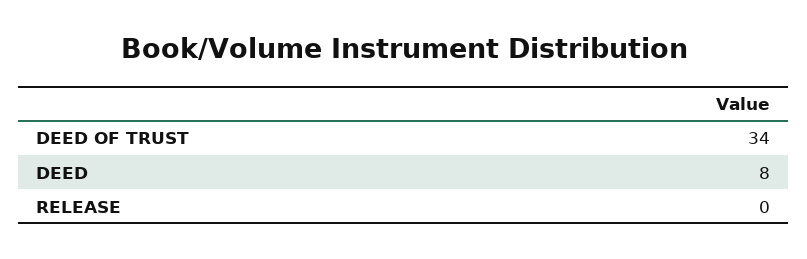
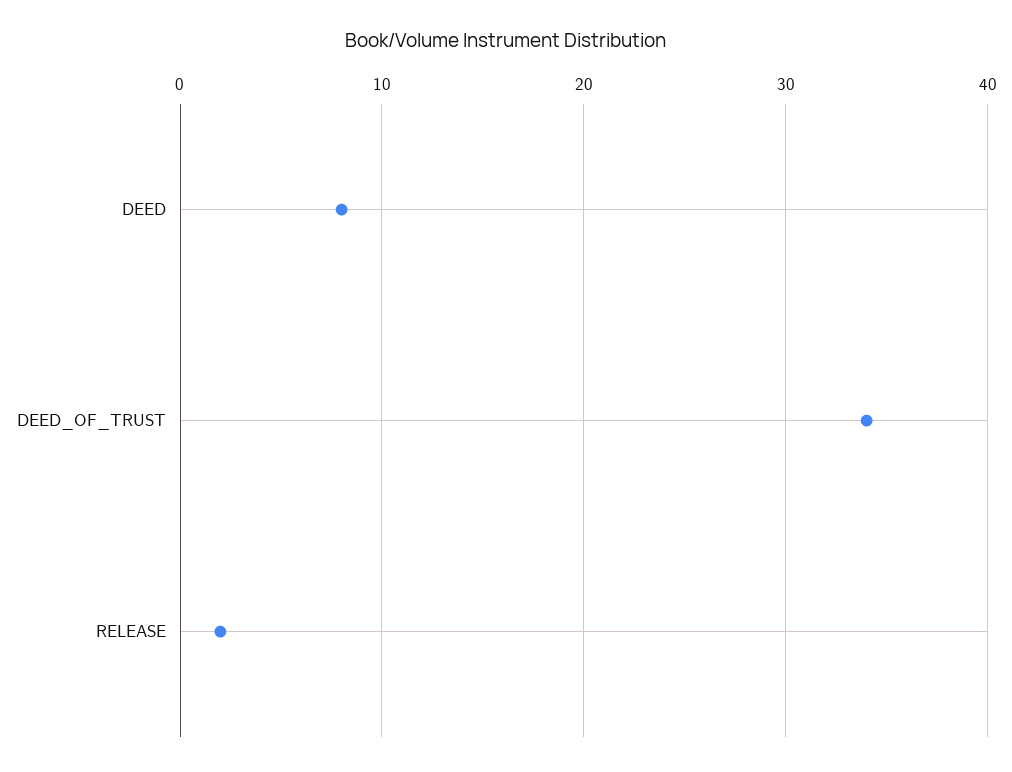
RELEASE: 0 -> 2

